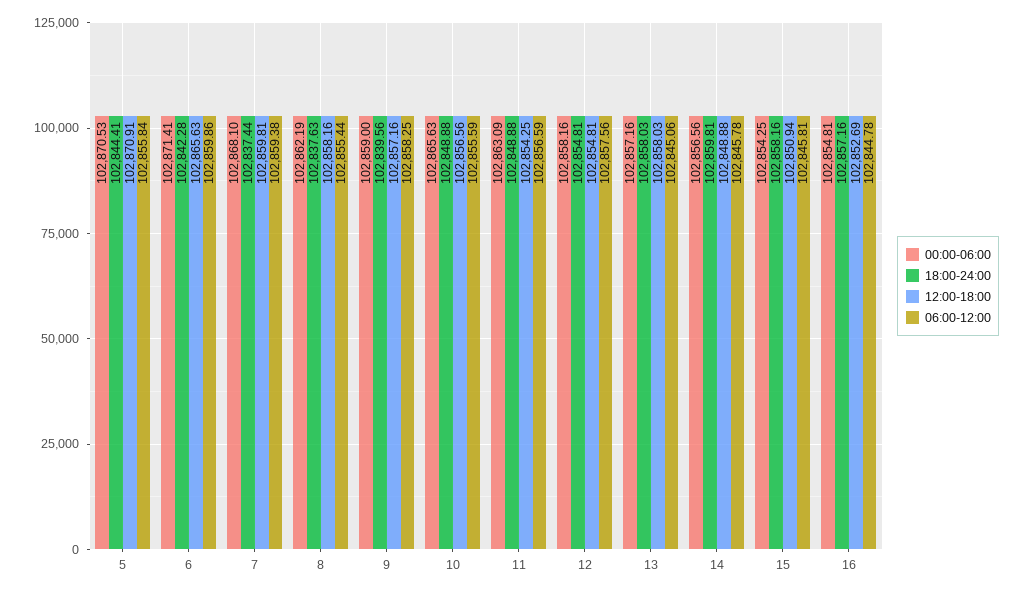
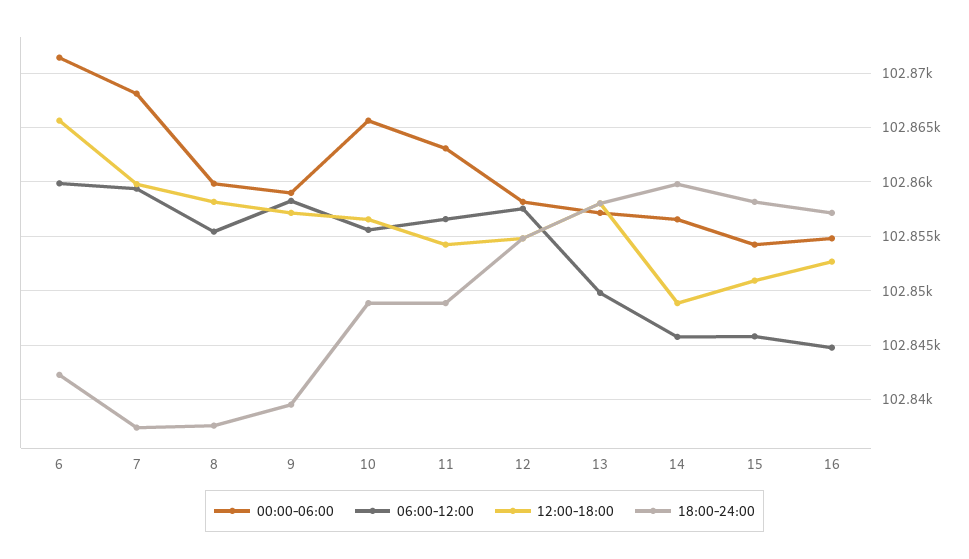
00:00-06:00, 5: 102870.53 -> none
18:00-24:00, 5: 102844.41 -> none
12:00-18:00, 5: 102870.91 -> none
06:00-12:00, 5: 102855.84 -> none
00:00-06:00, 8: 102862.19 -> 102860
06:00-12:00, 13: 102845.06 -> 102850

